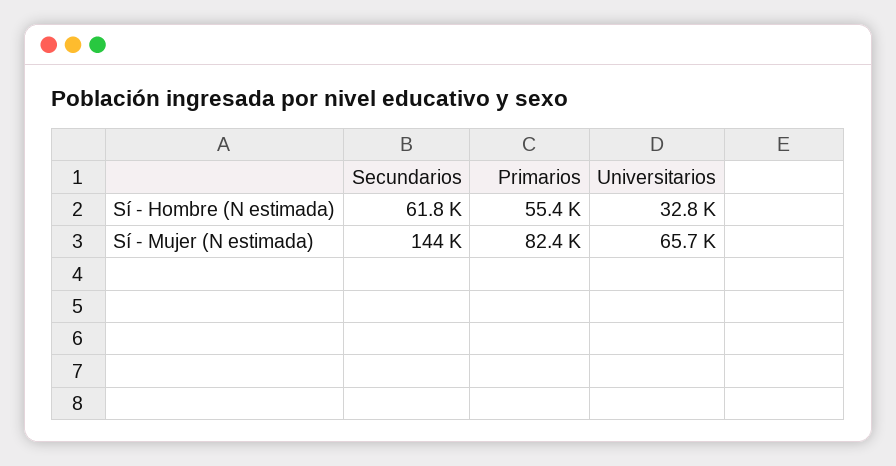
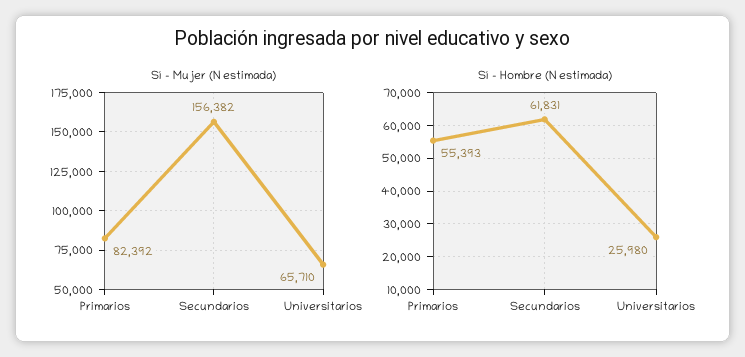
Sí - Hombre (N estimada), Universitarios: 32800 -> 25980
Sí - Mujer (N estimada), Secundarios: 144000 -> 156382

